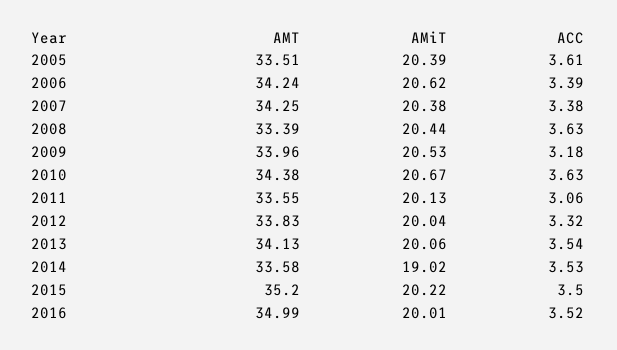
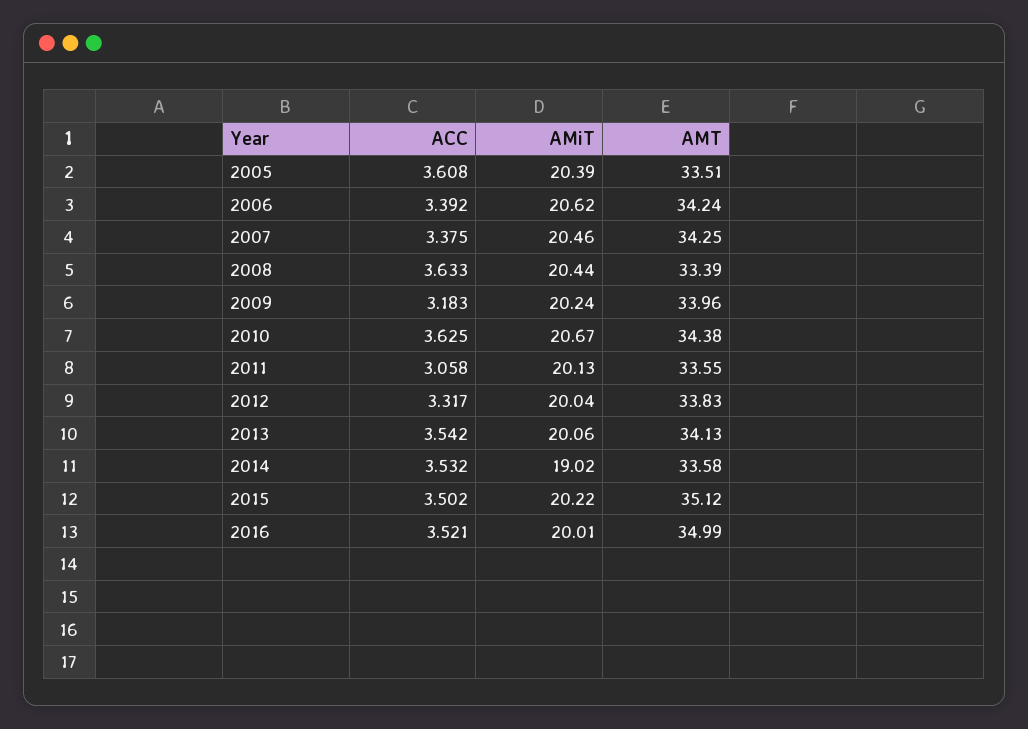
AMiT, 2007: 20.38 -> 20.46
AMiT, 2009: 20.53 -> 20.24
AMT, 2015: 35.2 -> 35.12

